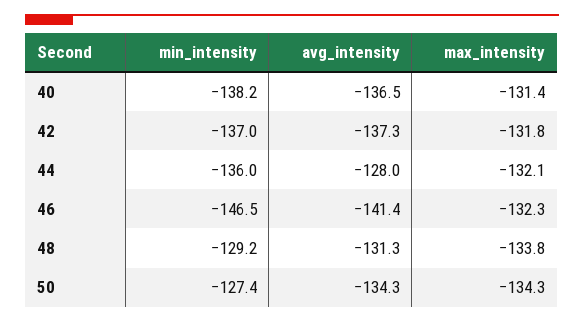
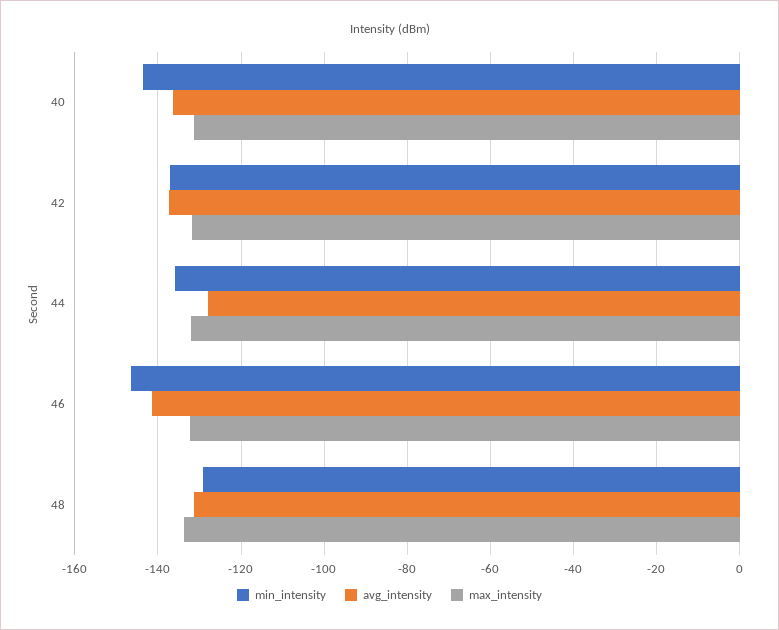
min_intensity, 40: -138.2 -> -144
min_intensity, 50: -127.4 -> none
avg_intensity, 50: -134.3 -> none
max_intensity, 50: -134.3 -> none

